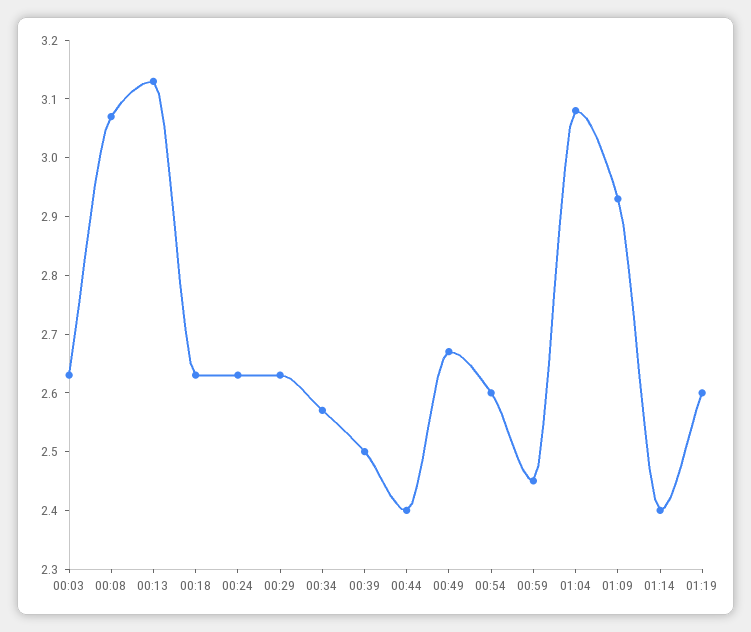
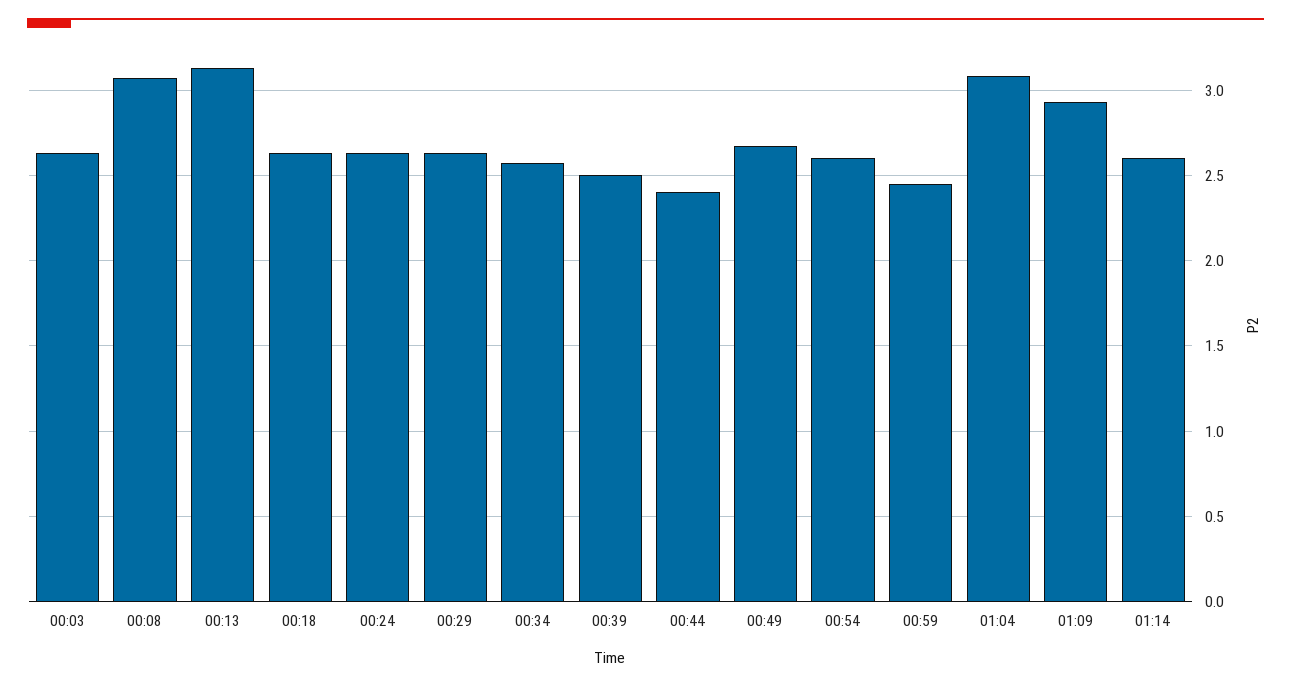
01:14: 2.4 -> 2.6
01:19: 2.6 -> none

